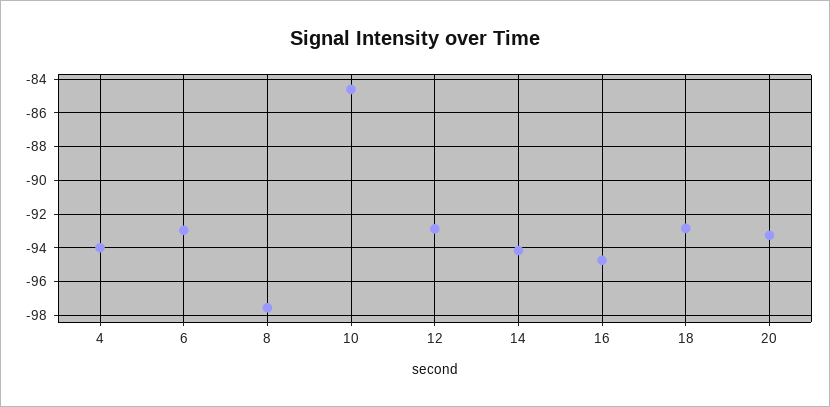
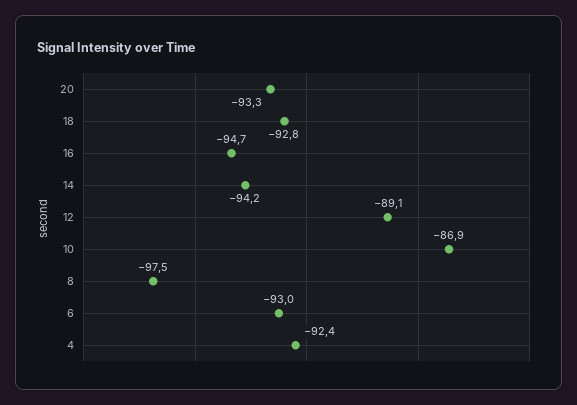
4: -94 -> -92.4
10: -84.5 -> -86.9
12: -93 -> -89.1

